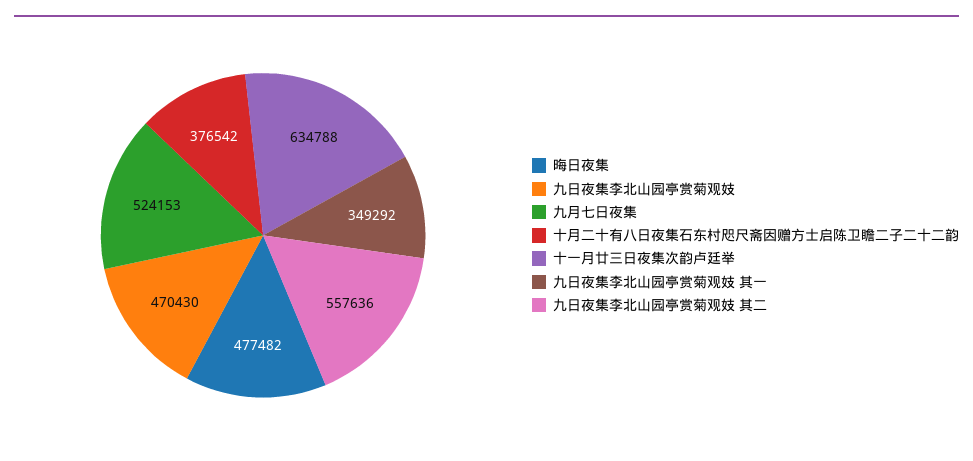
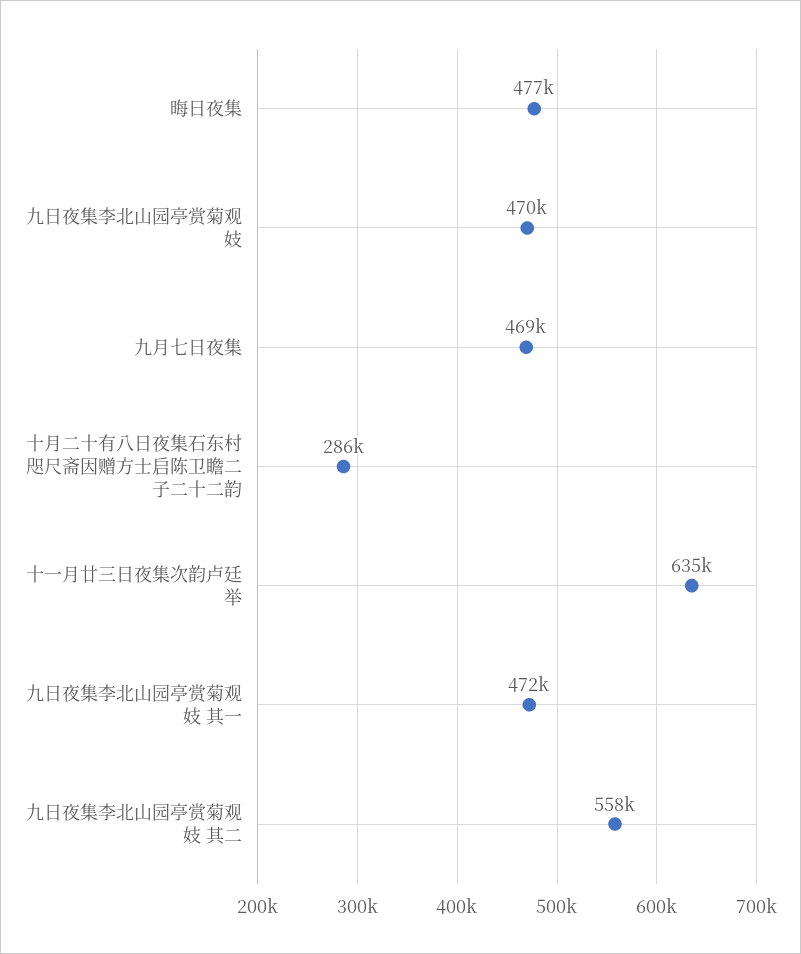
九月七日夜集: 524153 -> 469000
十月二十有八日夜集石东村咫尺斋因赠方士启陈卫瞻二子二十二韵: 376542 -> 286000
九日夜集李北山园亭赏菊观妓 其一: 349292 -> 472000

